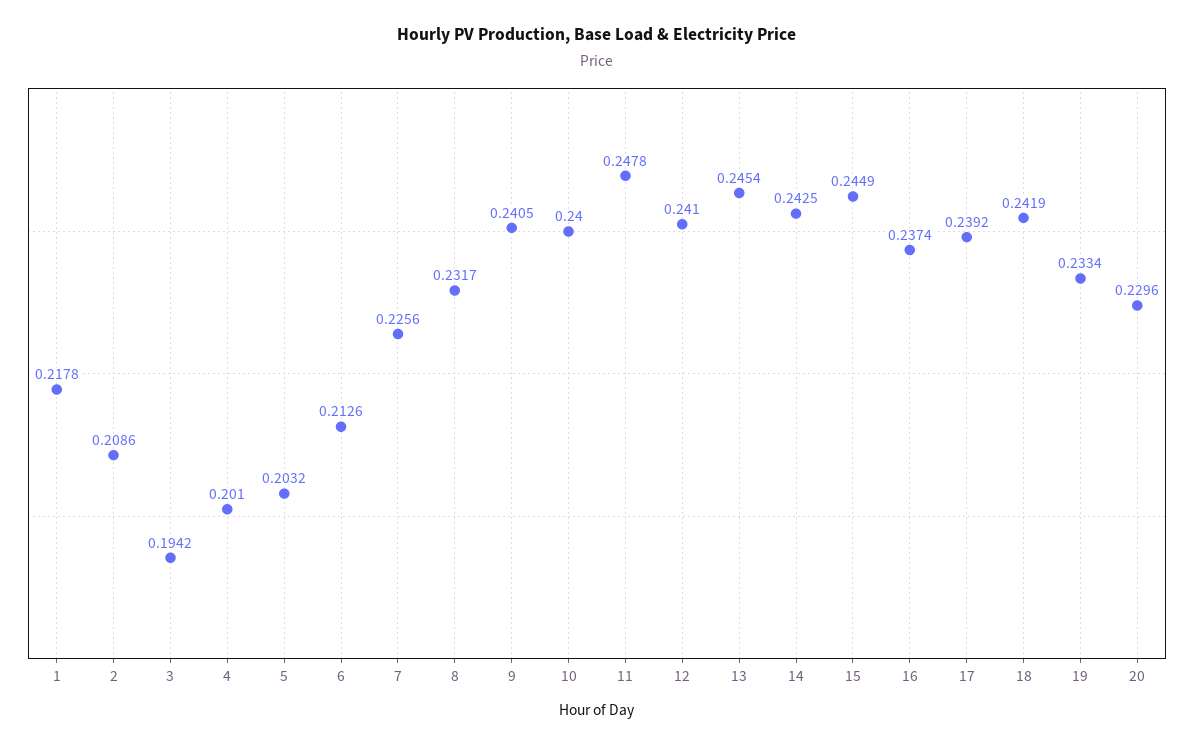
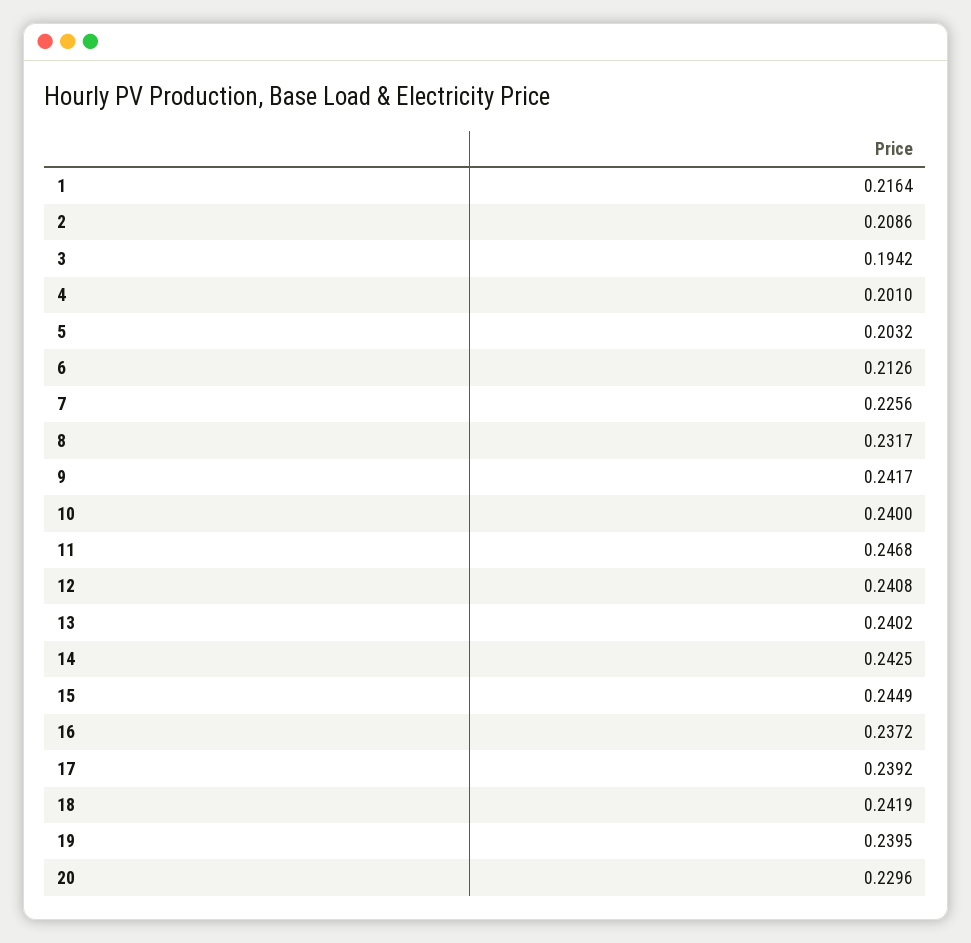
1: 0.2178 -> 0.2164
9: 0.2405 -> 0.2417
11: 0.2478 -> 0.2468
12: 0.241 -> 0.2408
13: 0.2454 -> 0.2402
16: 0.2374 -> 0.2372
19: 0.2334 -> 0.2395

